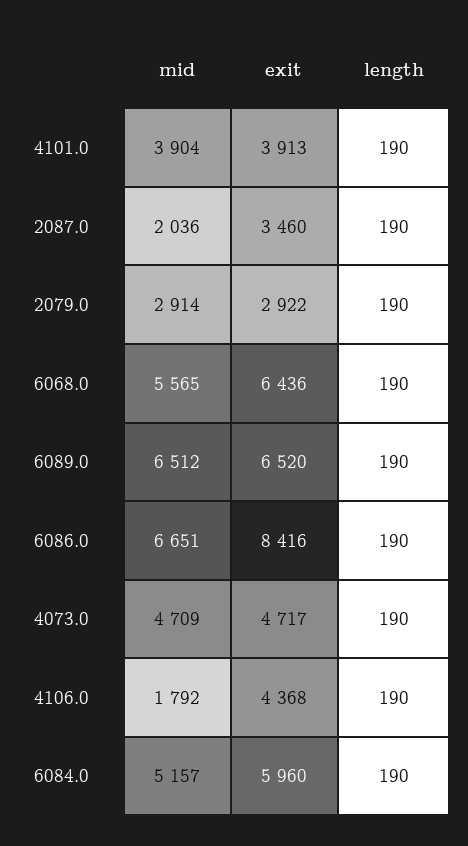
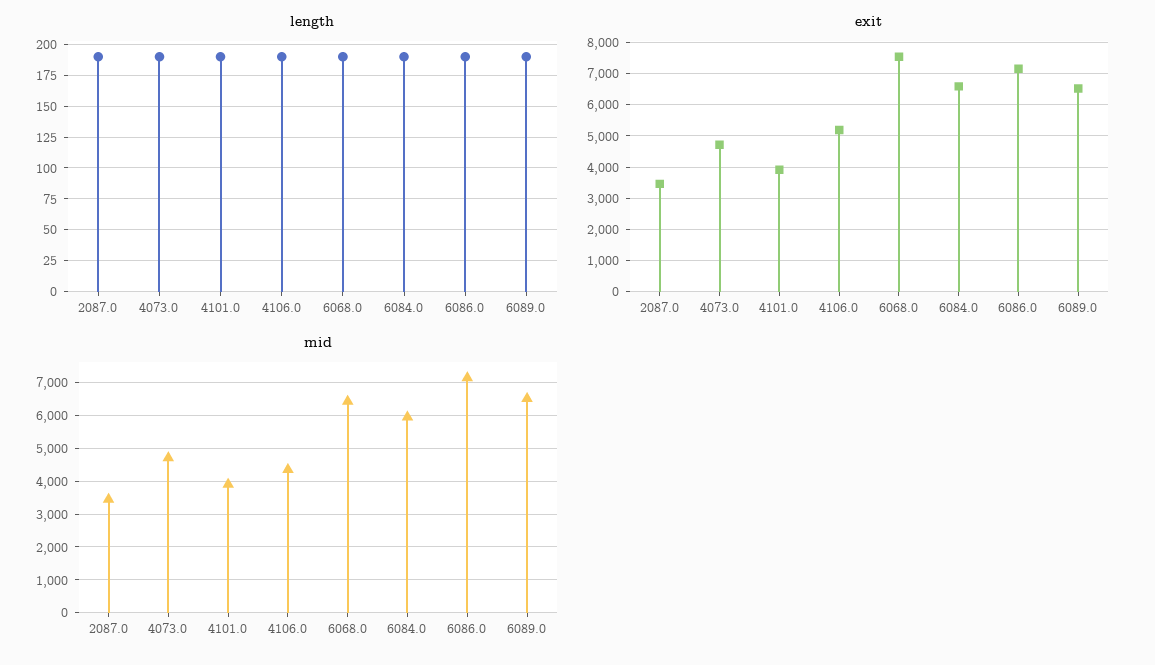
mid, 2087.0: 2036 -> 3400
mid, 2079.0: 2914 -> none
exit, 2079.0: 2922 -> none
length, 2079.0: 190 -> none
mid, 6068.0: 5565 -> 6400
exit, 6068.0: 6436 -> 7600
mid, 6086.0: 6651 -> 7200
exit, 6086.0: 8416 -> 7200
mid, 4106.0: 1792 -> 4400
exit, 4106.0: 4368 -> 5200
mid, 6084.0: 5157 -> 6000
exit, 6084.0: 5960 -> 6600

